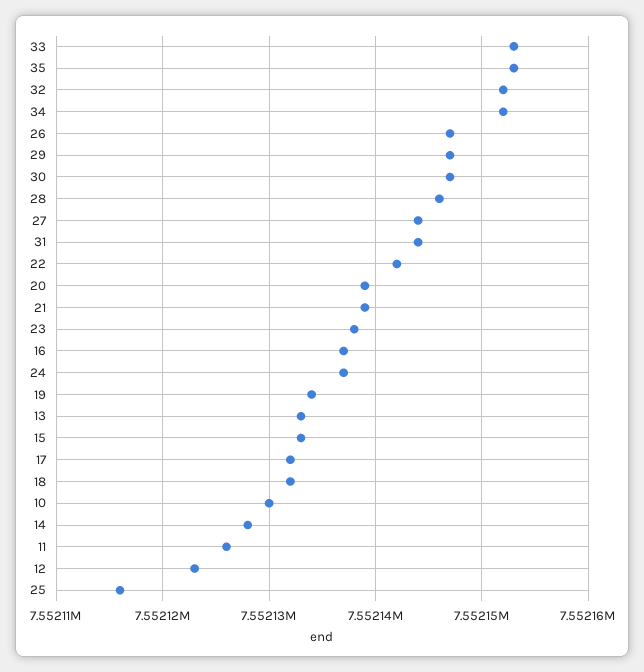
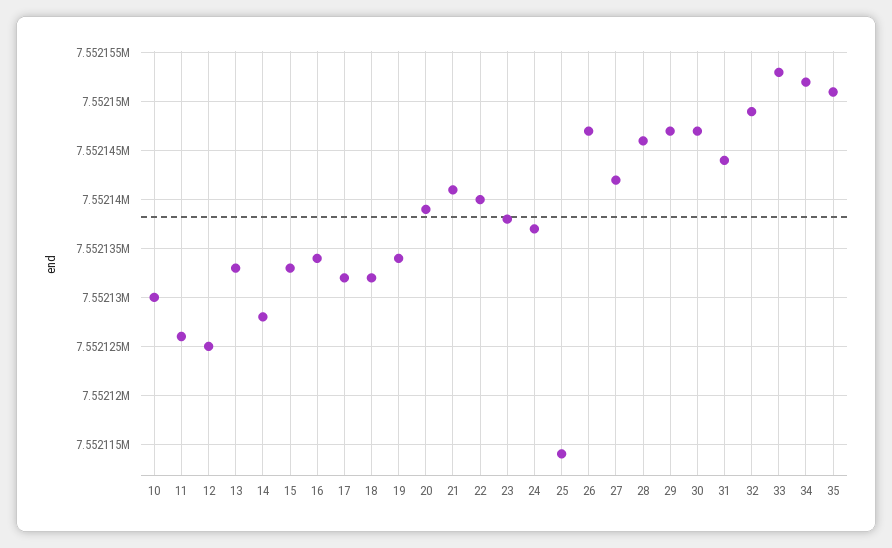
35: 7552153 -> 7552151
32: 7552152 -> 7552149
27: 7552144 -> 7552142
22: 7552142 -> 7552140
21: 7552139 -> 7552141
16: 7552137 -> 7552134
12: 7552123 -> 7552125
25: 7552116 -> 7552114

